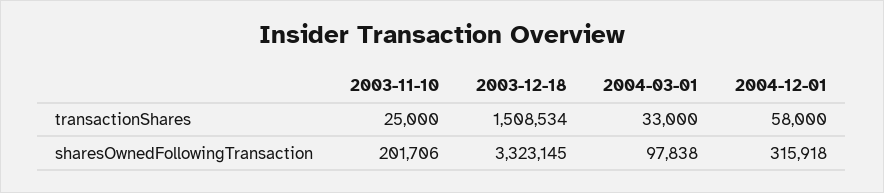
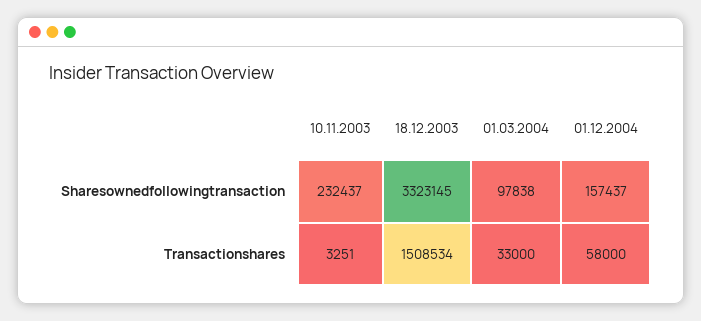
2003-11-10, transactionShares: 25000 -> 3251
2003-11-10, sharesOwnedFollowingTransaction: 201706 -> 232437
2004-12-01, sharesOwnedFollowingTransaction: 315918 -> 157437

